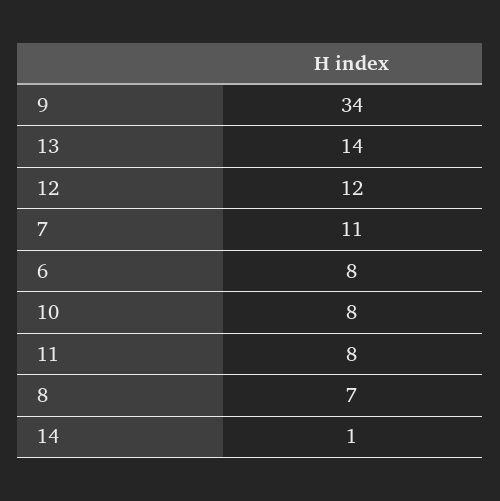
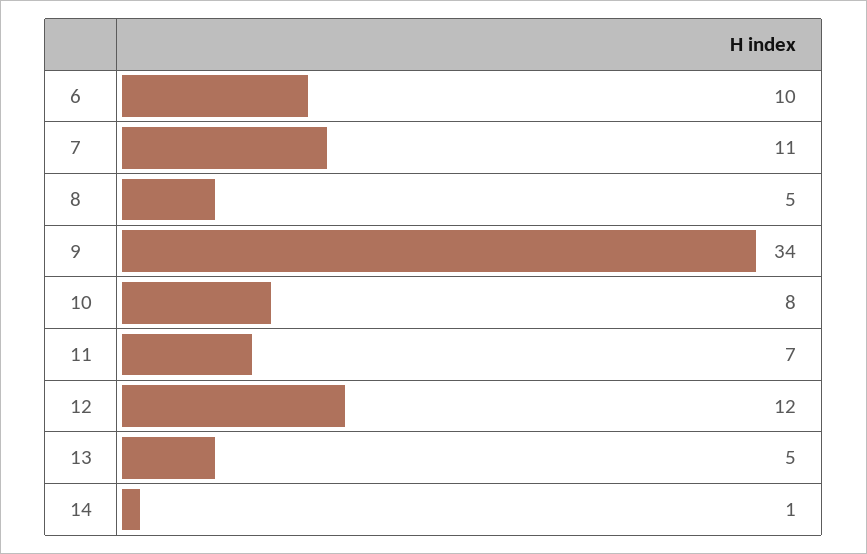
13: 14 -> 5
6: 8 -> 10
11: 8 -> 7
8: 7 -> 5

